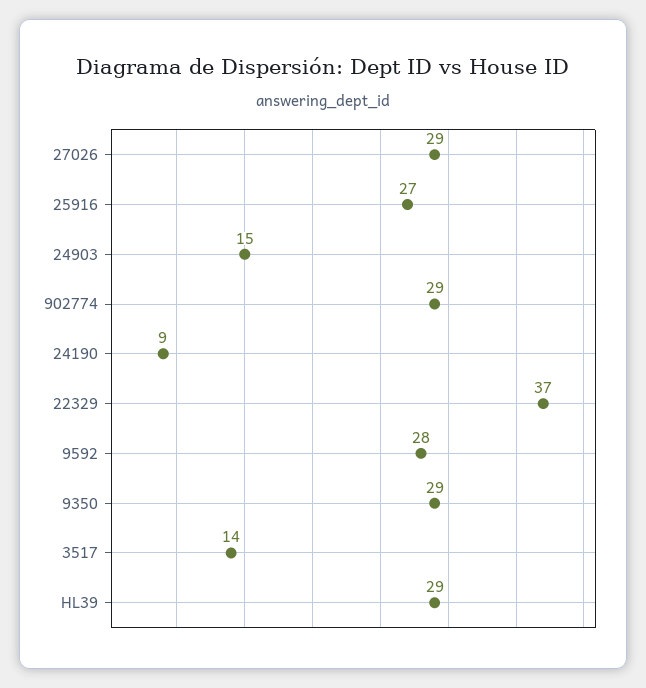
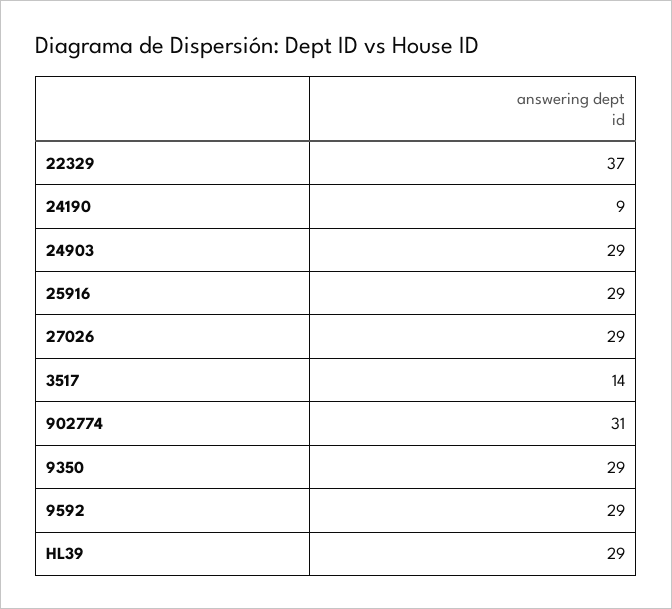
25916: 27 -> 29
24903: 15 -> 29
902774: 29 -> 31
9592: 28 -> 29

